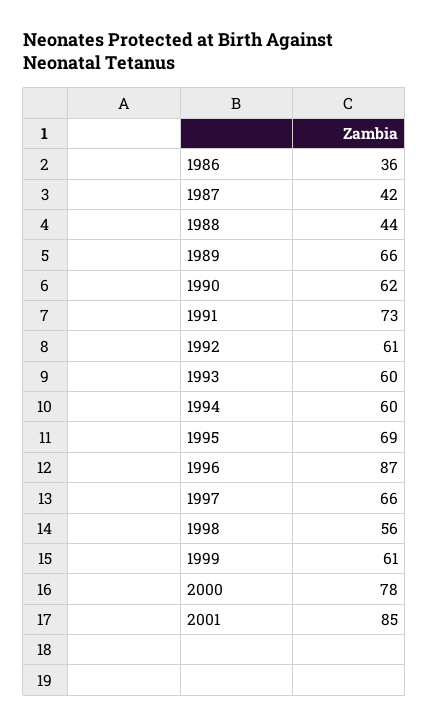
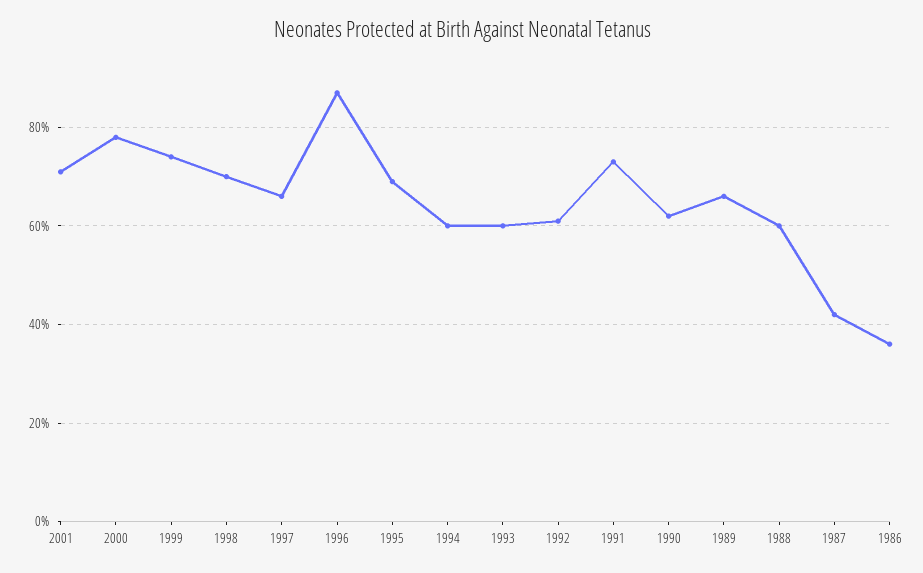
1988: 44 -> 60
1998: 56 -> 70
1999: 61 -> 75
2001: 85 -> 70

